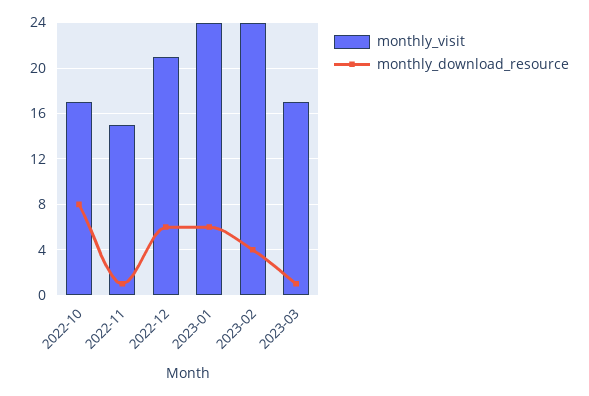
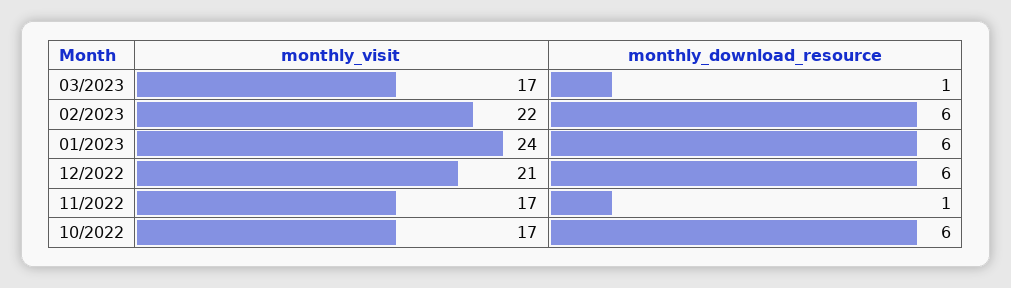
monthly_download_resource, 2022-10: 8 -> 6
monthly_visit, 2022-11: 15 -> 17
monthly_visit, 2023-02: 24 -> 22
monthly_download_resource, 2023-02: 4 -> 6

